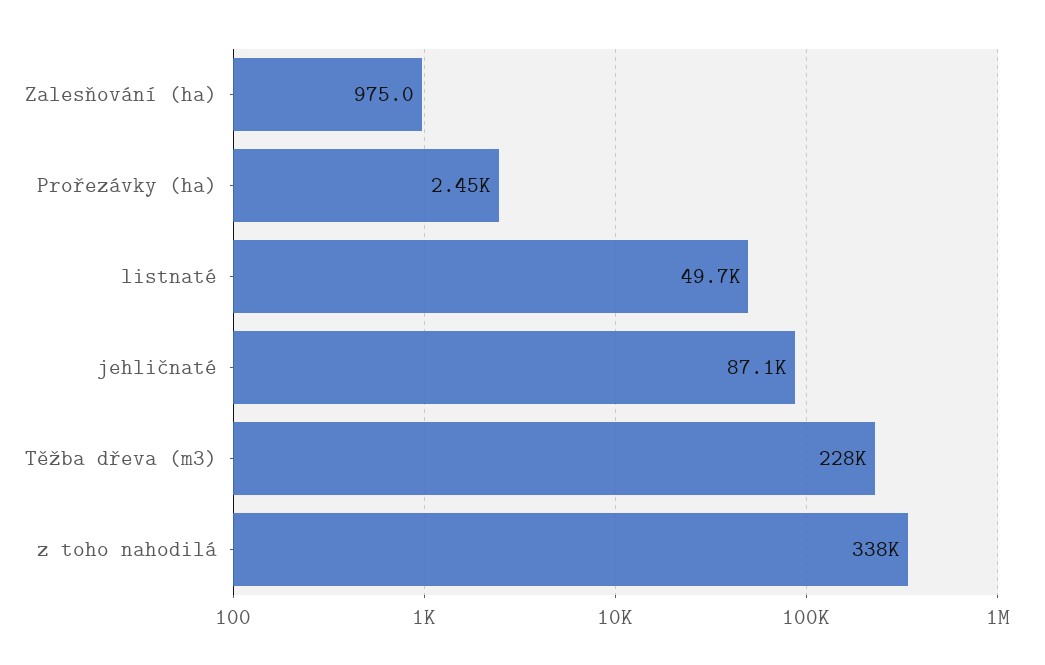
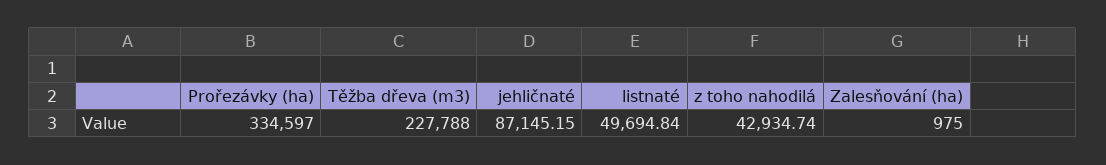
Prořezávky (ha): 2450 -> 334597
z toho nahodilá: 338000 -> 42934.74

